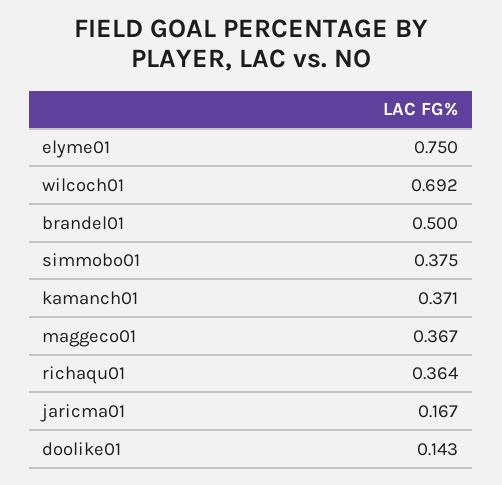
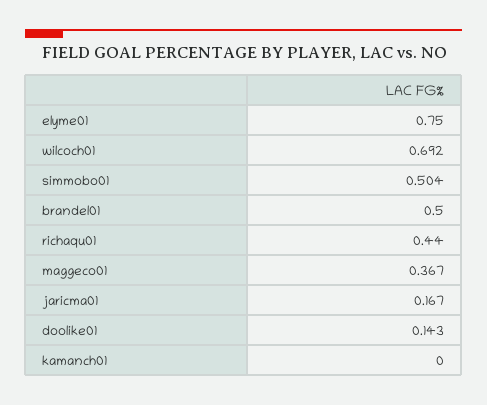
simmobo01: 0.375 -> 0.504
kamanch01: 0.371 -> 0
richaqu01: 0.364 -> 0.44

